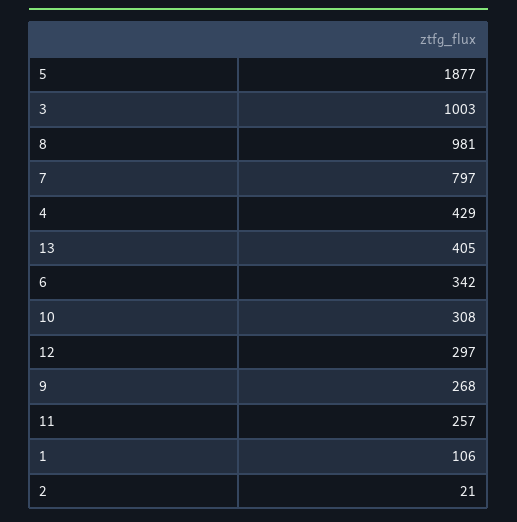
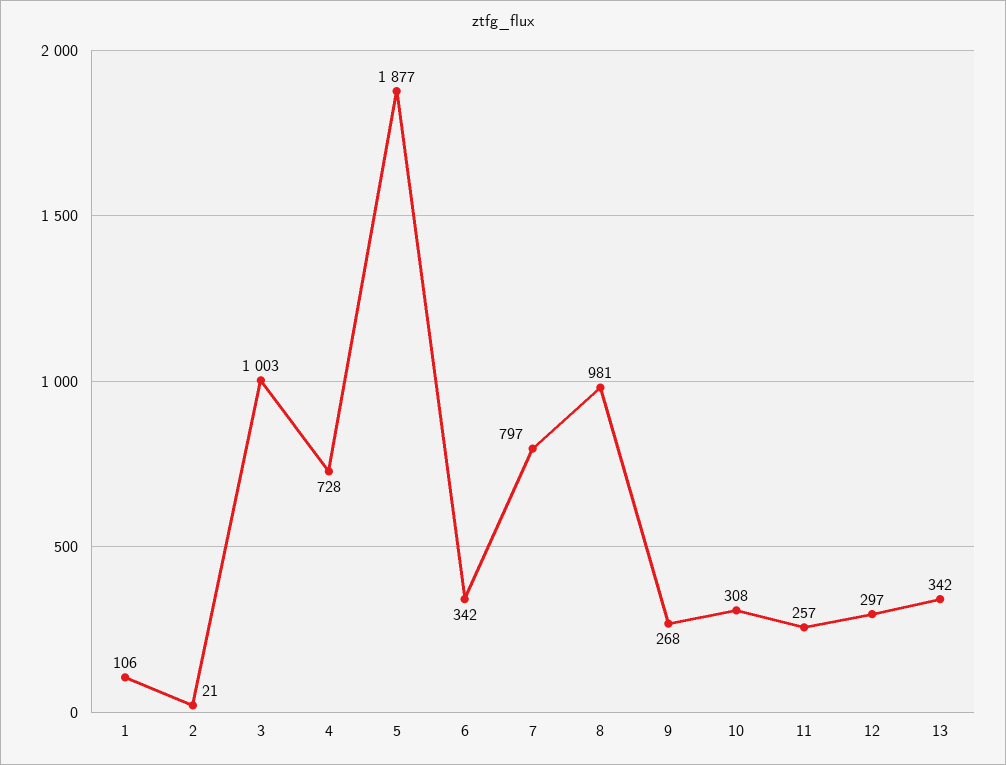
4: 429 -> 728
13: 405 -> 342

